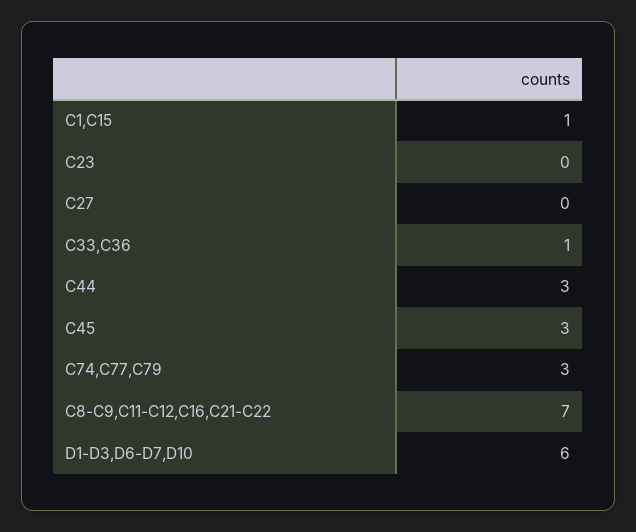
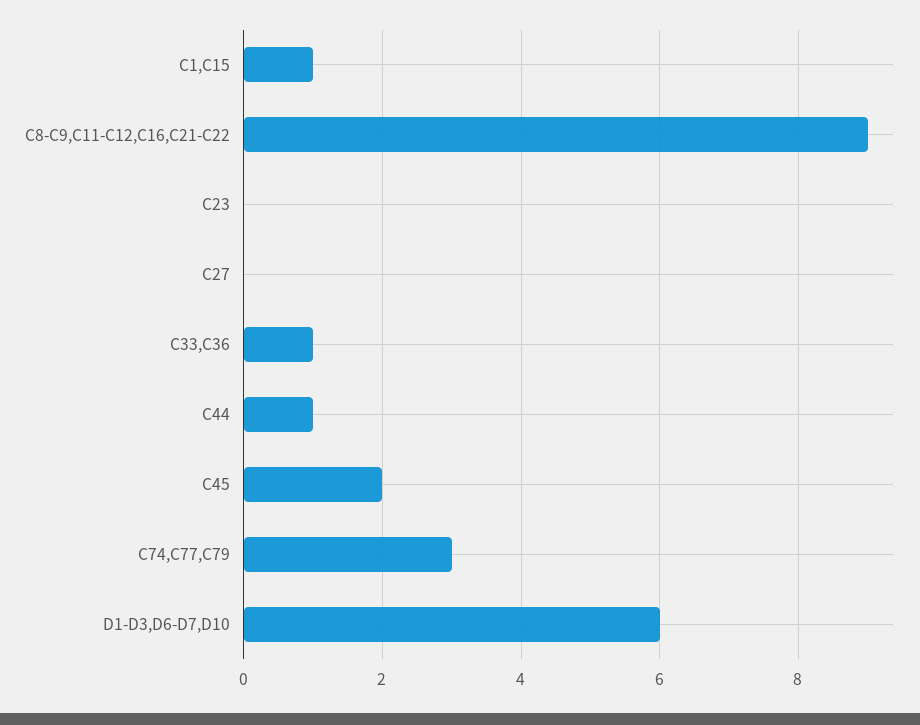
C44: 3 -> 1
C45: 3 -> 2
C8-C9,C11-C12,C16,C21-C22: 7 -> 9

